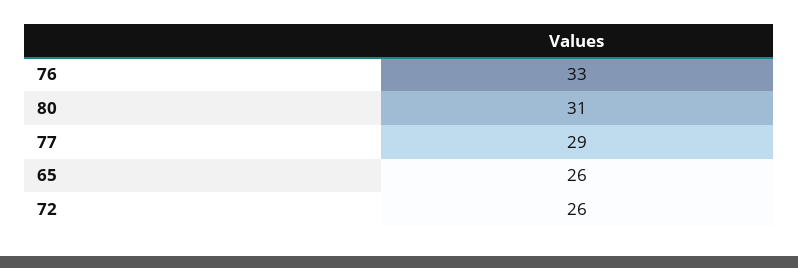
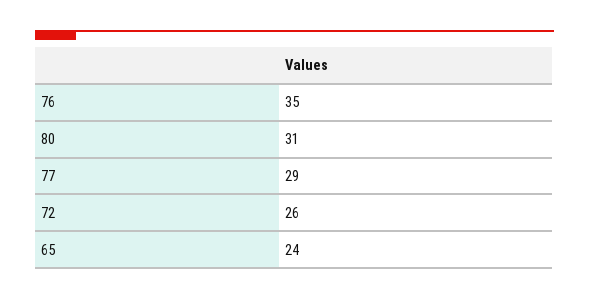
76: 33 -> 35
65: 26 -> 24

